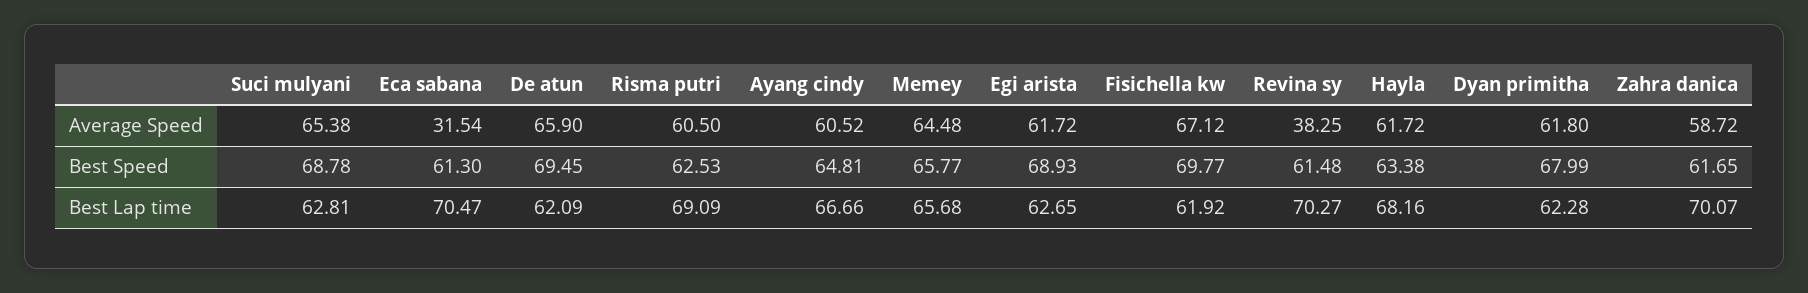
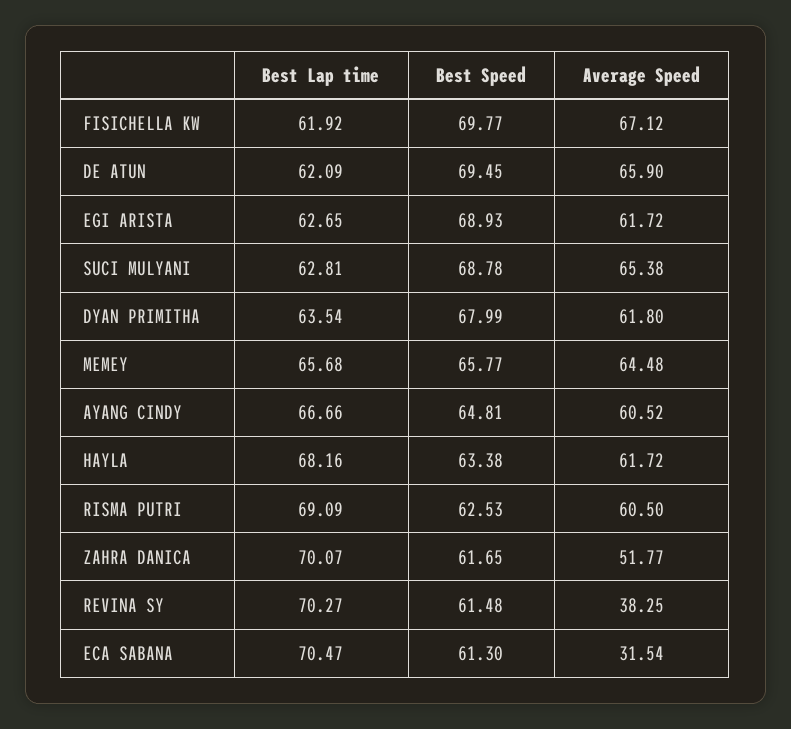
Zahra danica, Average Speed: 58.72 -> 51.77
Dyan primitha, Best Lap time: 62.28 -> 63.54

